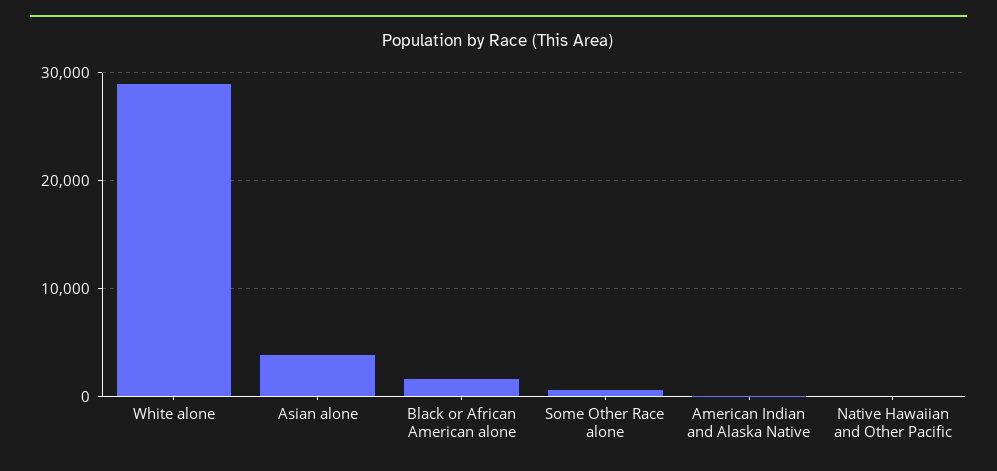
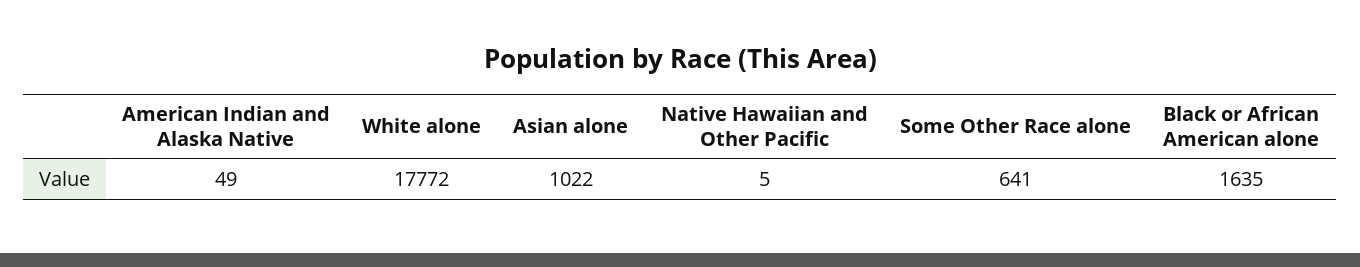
White alone: 29000 -> 17772
Asian alone: 4000 -> 1022

